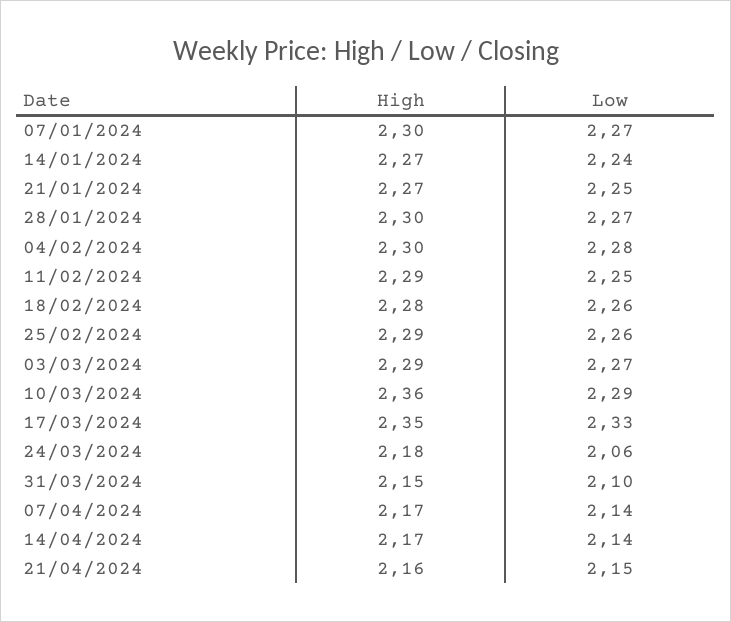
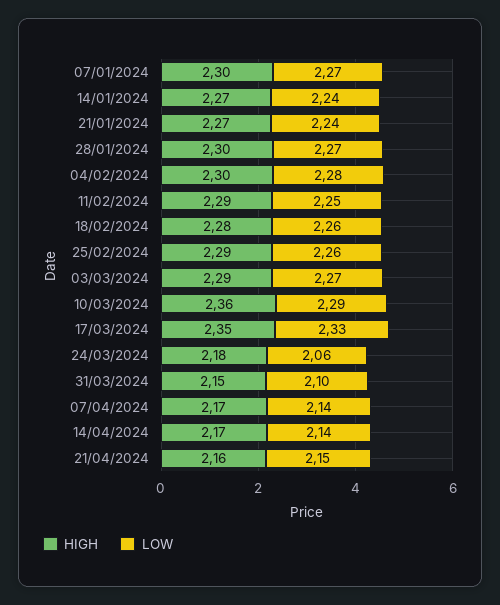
Low, 21/01/2024: 2.25 -> 2.24

